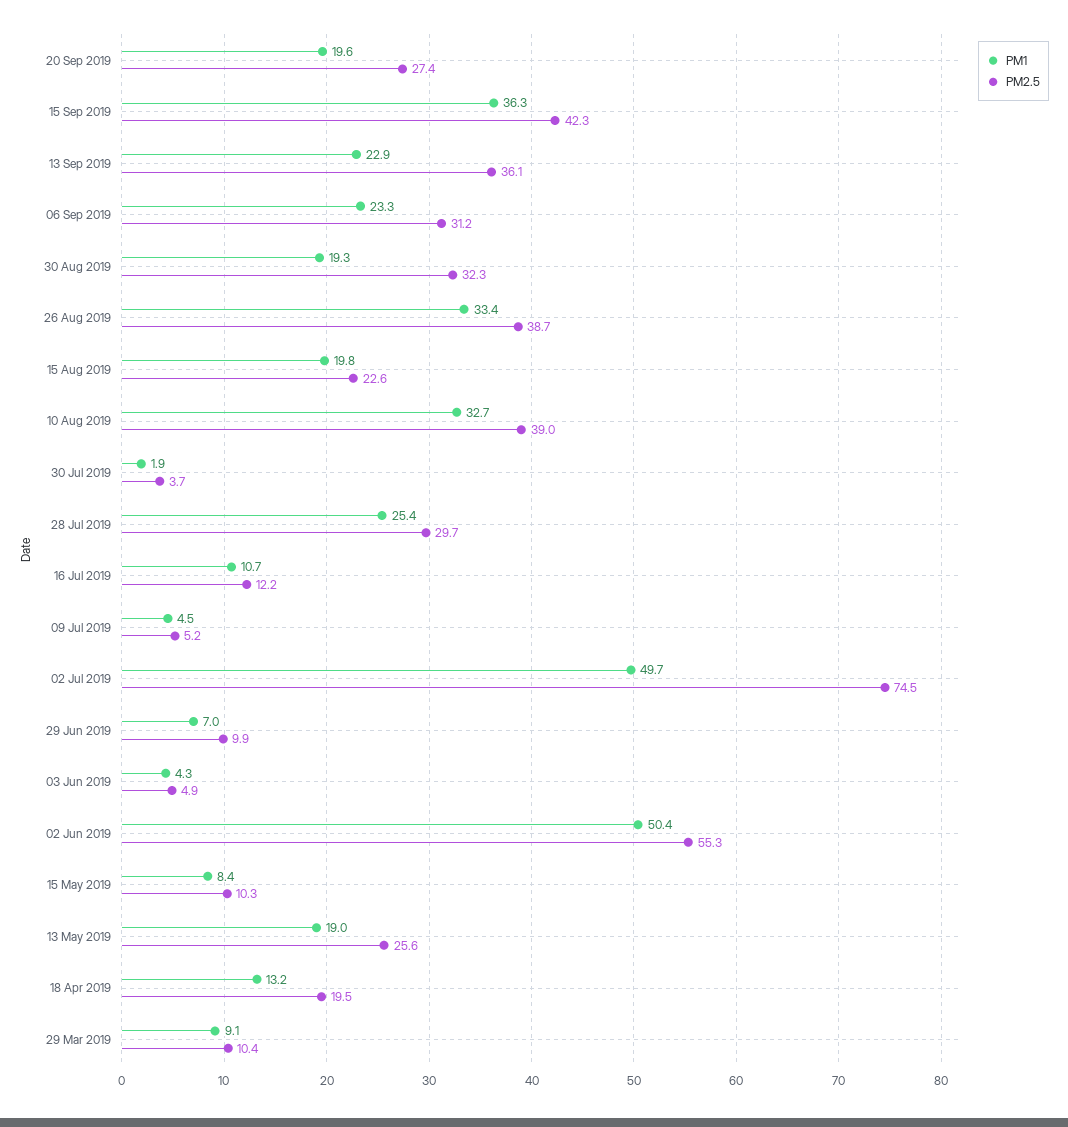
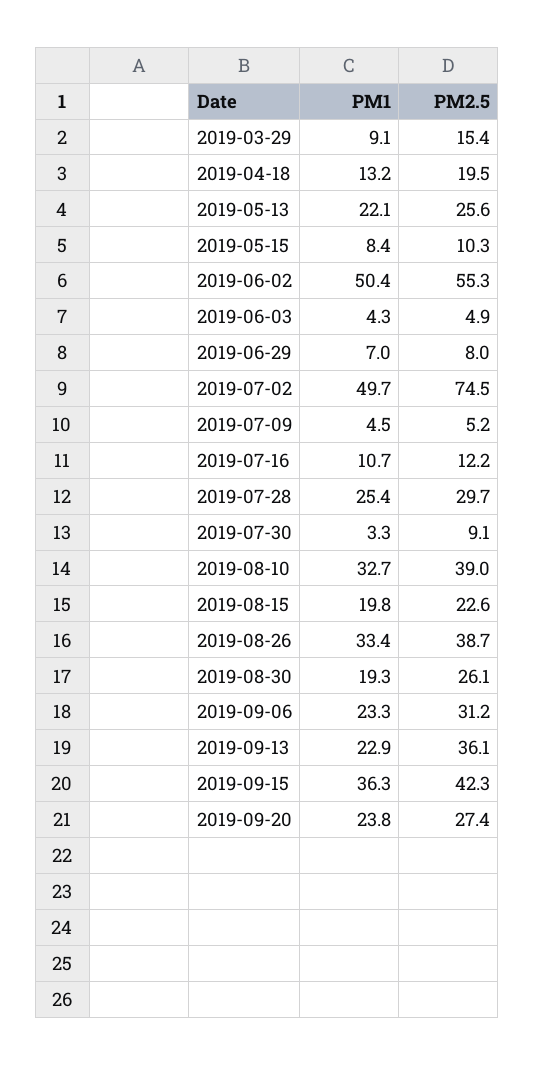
PM1, 20 Sep 2019: 19.6 -> 23.8
PM2.5, 30 Aug 2019: 32.3 -> 26.1
PM1, 30 Jul 2019: 1.9 -> 3.3
PM2.5, 30 Jul 2019: 3.7 -> 9.1
PM2.5, 29 Jun 2019: 9.9 -> 8
PM1, 13 May 2019: 19 -> 22.1
PM2.5, 29 Mar 2019: 10.4 -> 15.4

